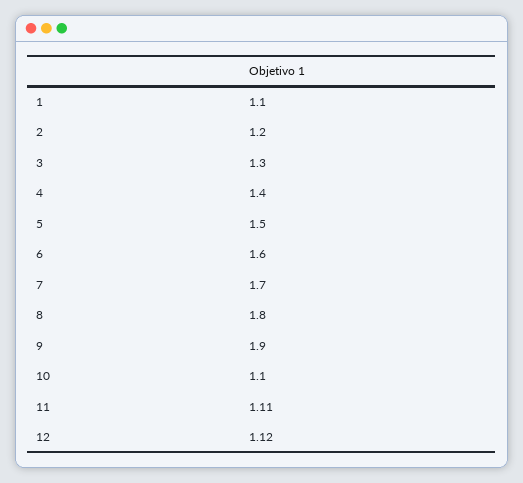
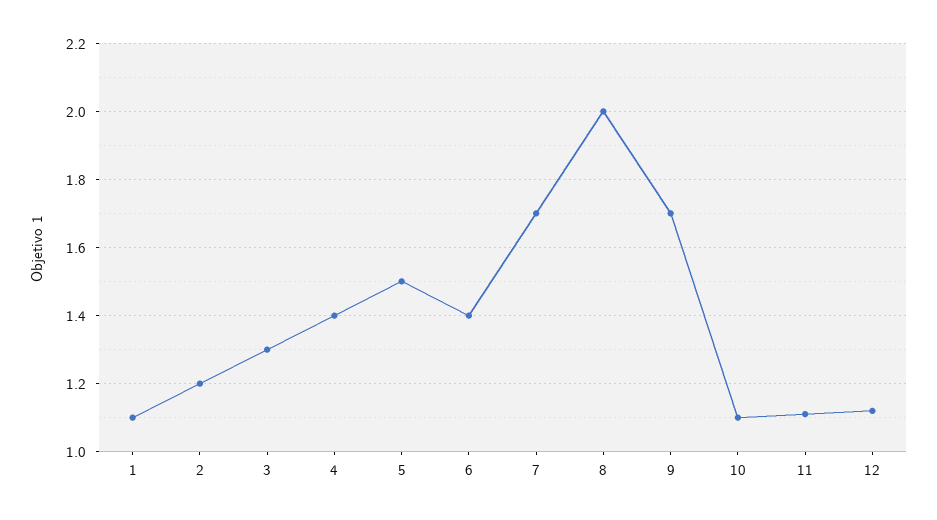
6: 1.6 -> 1.4
8: 1.8 -> 2
9: 1.9 -> 1.7

